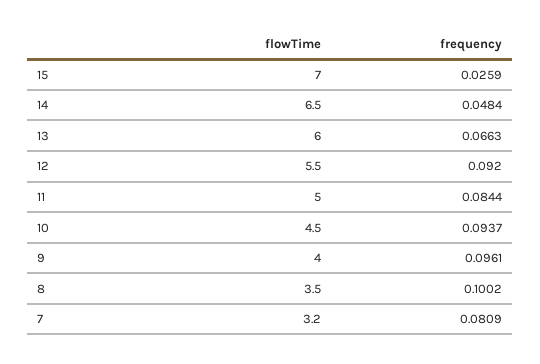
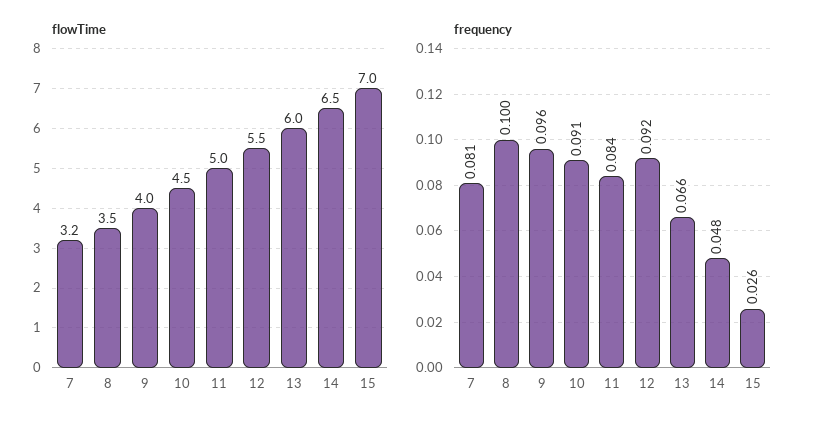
frequency, 10: 0.0937 -> 0.091

